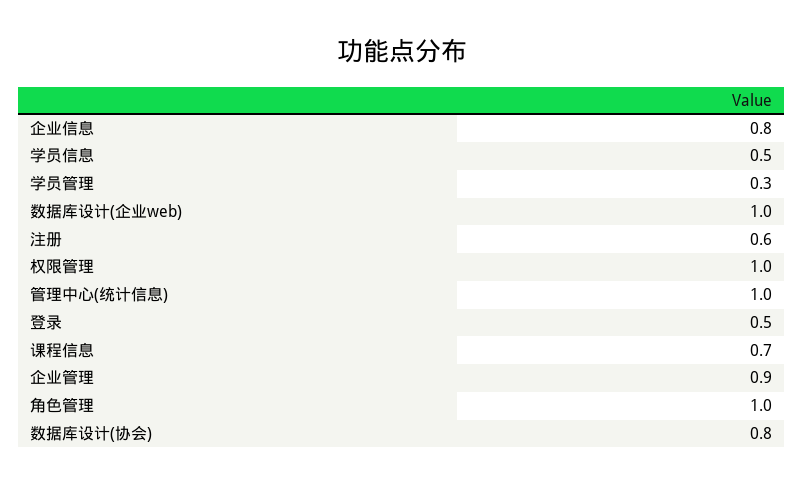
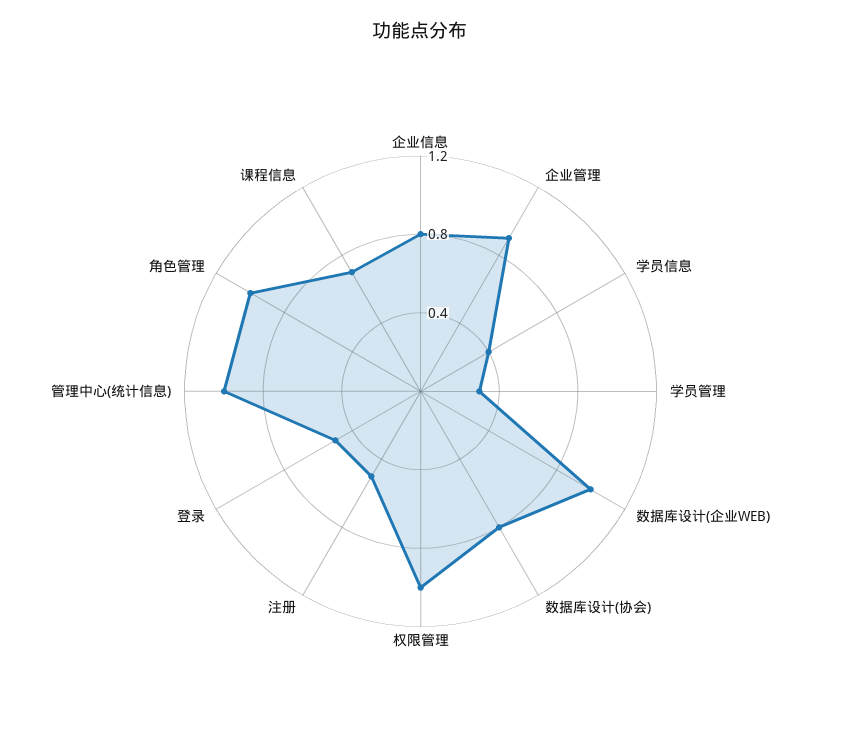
学员信息: 0.5 -> 0.4
注册: 0.6 -> 0.5

